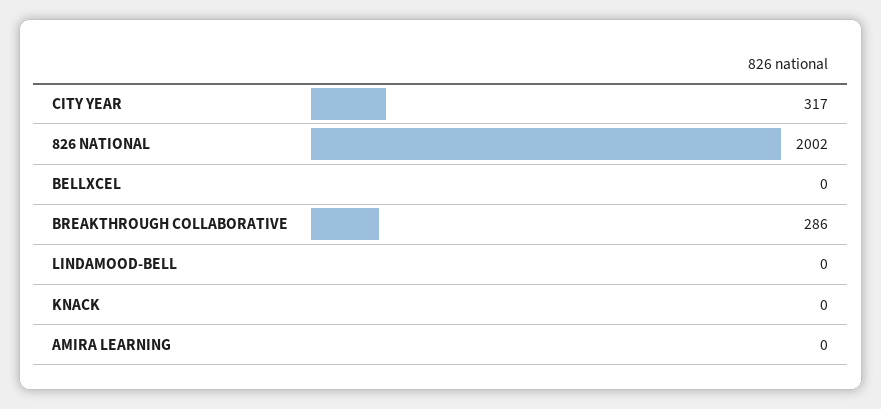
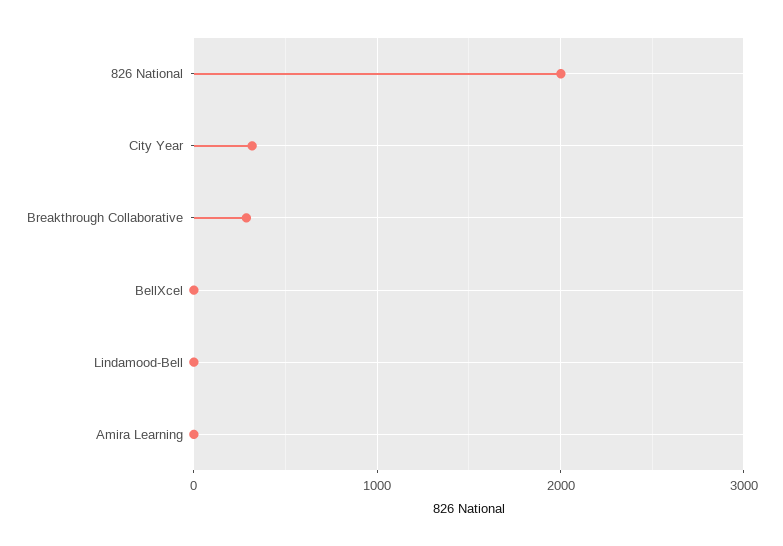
KNACK: 0 -> none

